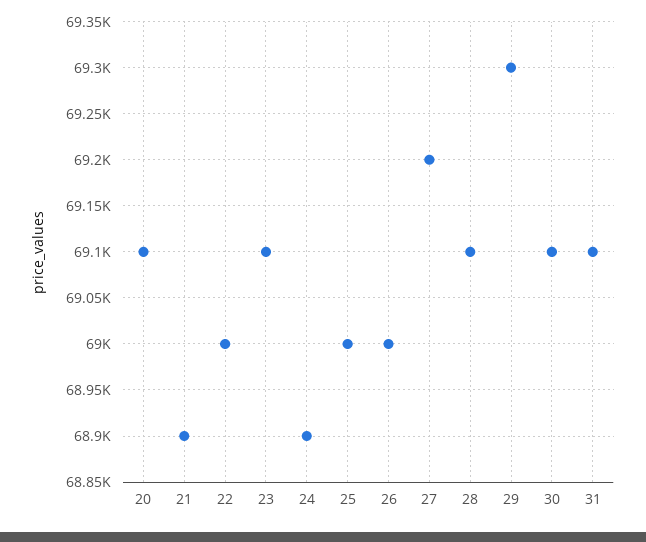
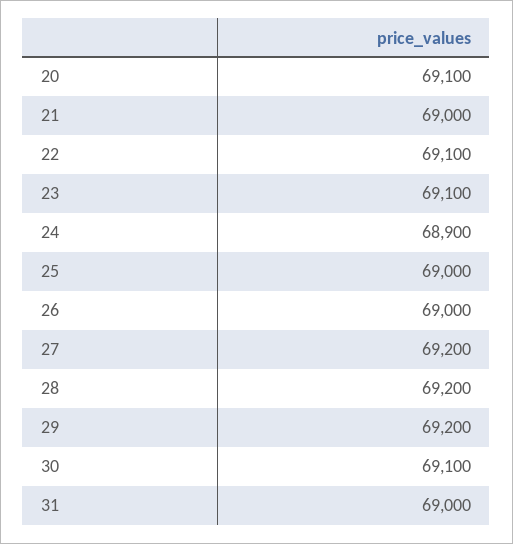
21: 68900 -> 69000
22: 69000 -> 69100
28: 69100 -> 69200
29: 69300 -> 69200
31: 69100 -> 69000

